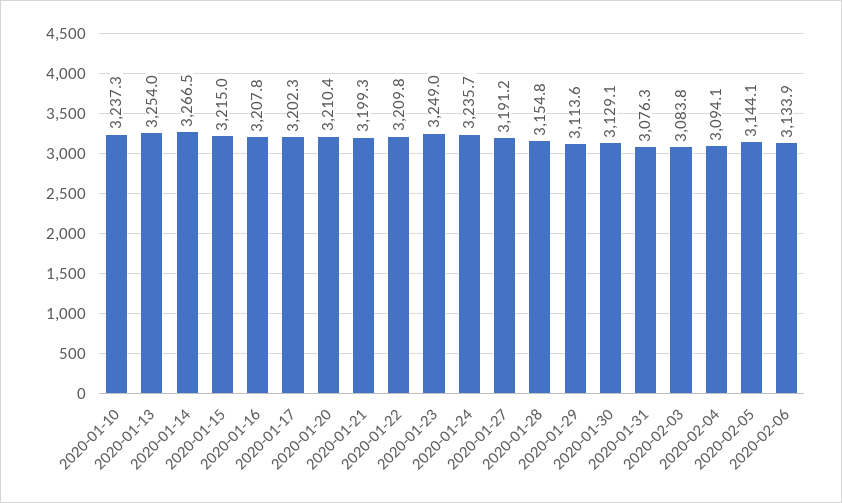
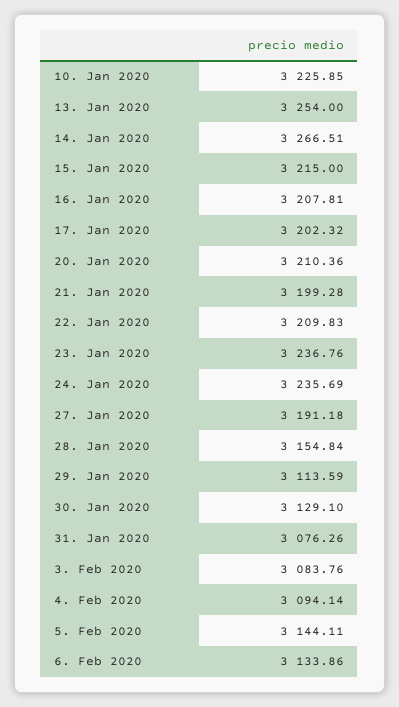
2020-01-10: 3237.3 -> 3225.85
2020-01-23: 3249 -> 3236.76

